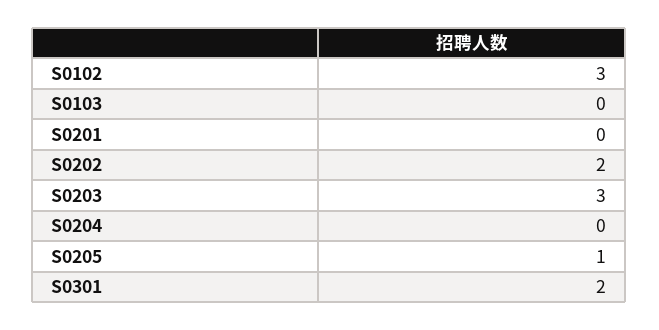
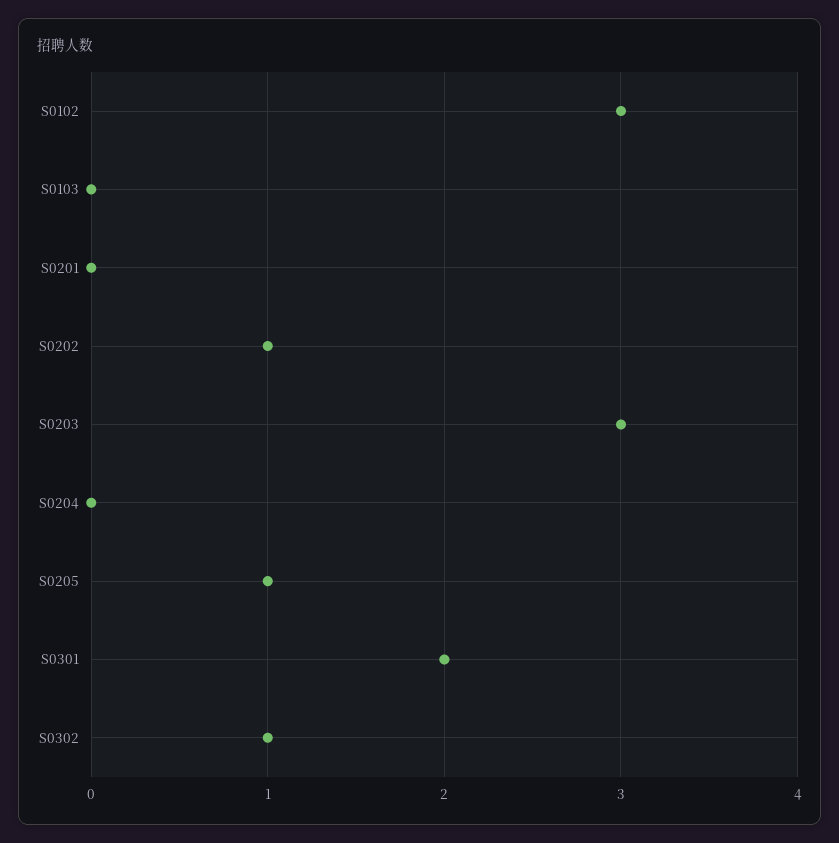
S0202: 2 -> 1
S0302: none -> 1

